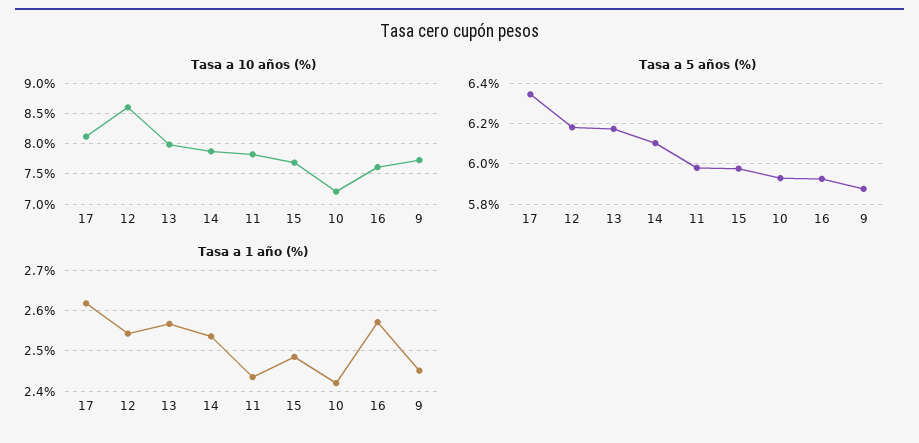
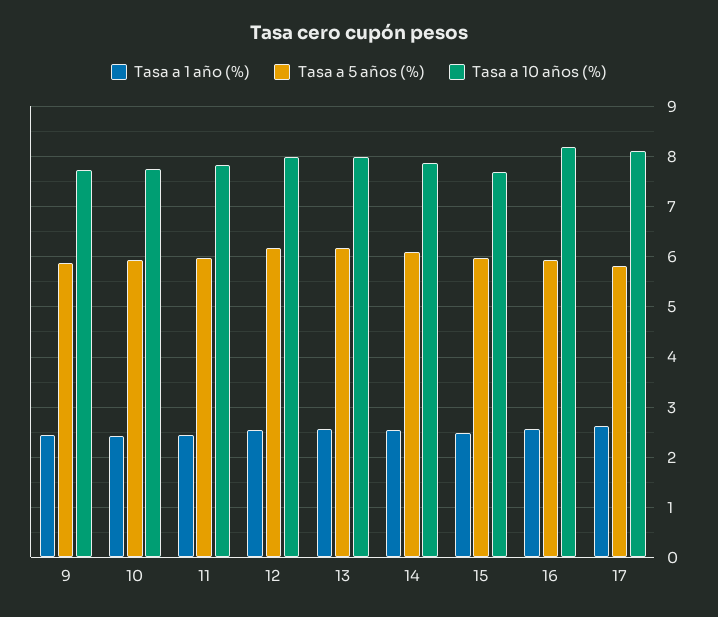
Tasa a 10 años (%), 12: 8.6 -> 8
Tasa a 10 años (%), 10: 7.2 -> 7.8
Tasa a 10 años (%), 16: 7.6 -> 8.2
Tasa a 5 años (%), 17: 6.35 -> 5.8

